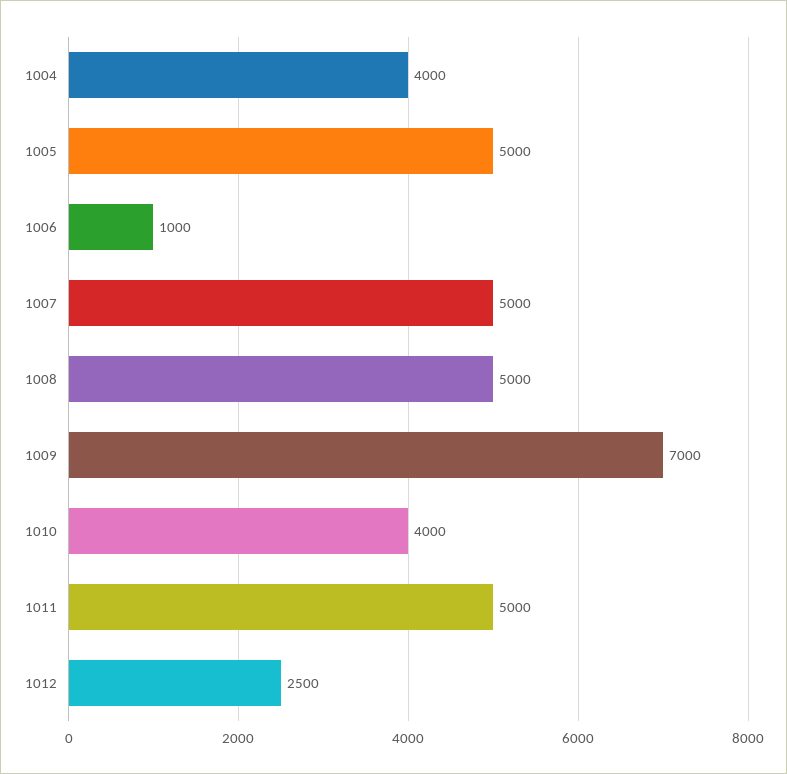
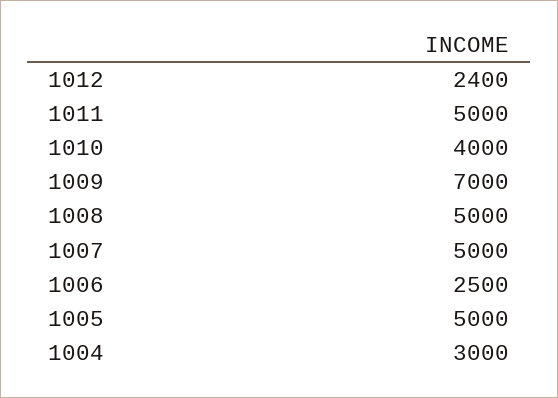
1004: 4000 -> 3000
1006: 1000 -> 2500
1012: 2500 -> 2400

